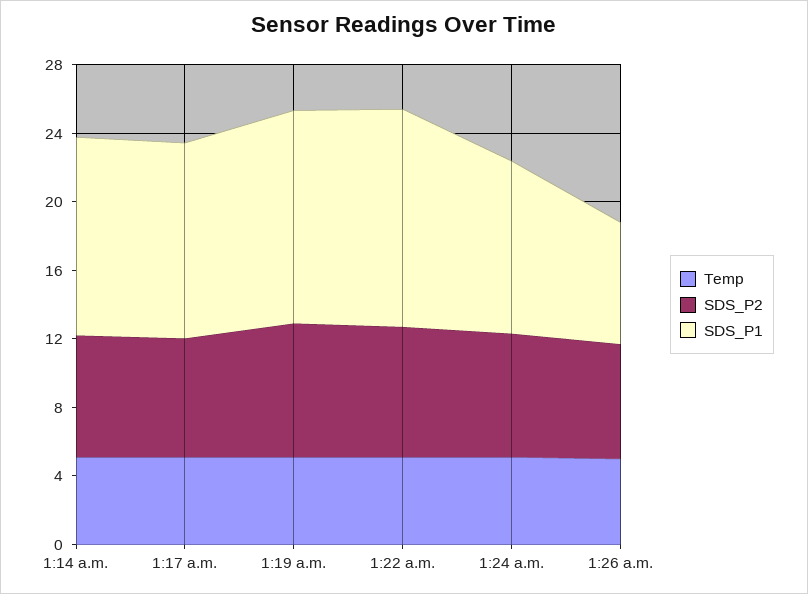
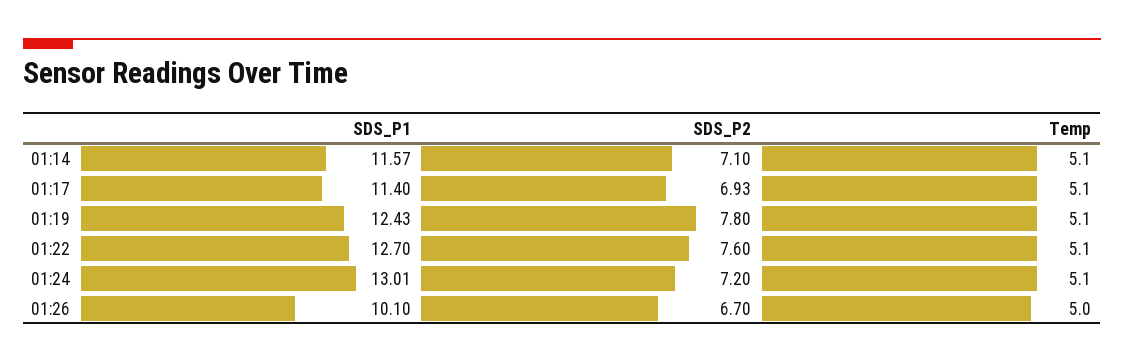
SDS_P1, 1:24 a.m.: 10 -> 13.01
SDS_P1, 1:26 a.m.: 7 -> 10.1

